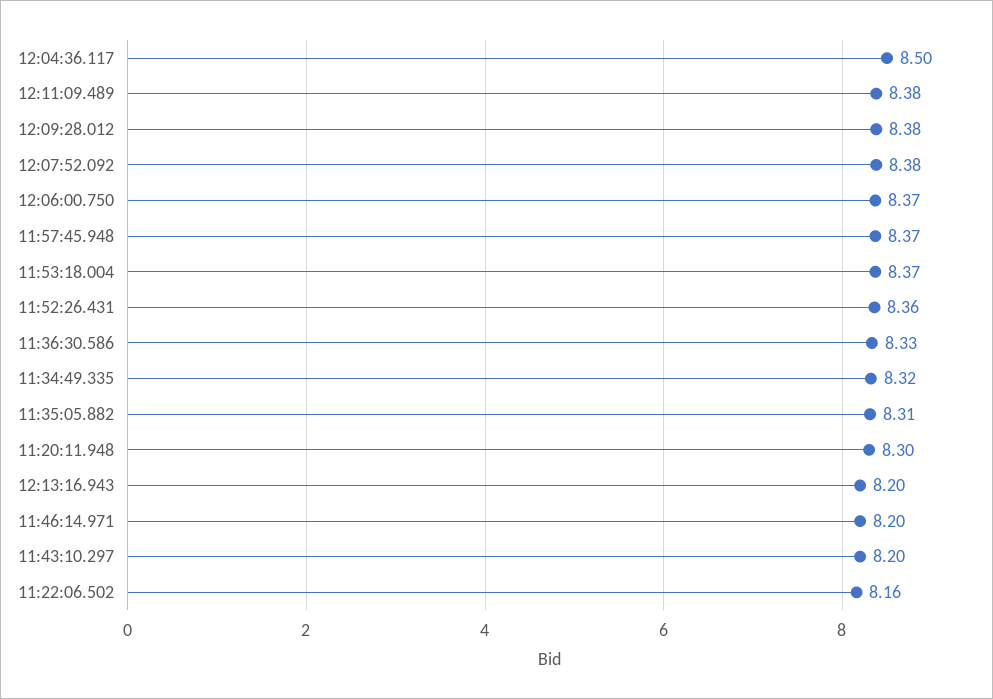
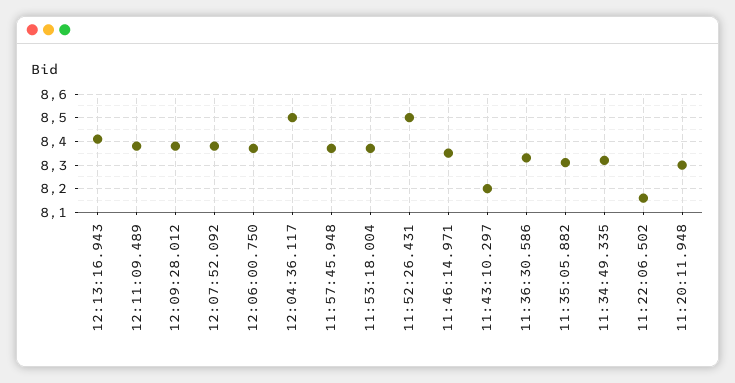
11:52:26.431: 8.36 -> 8.5
12:13:16.943: 8.2 -> 8.4
11:46:14.971: 8.2 -> 8.35

